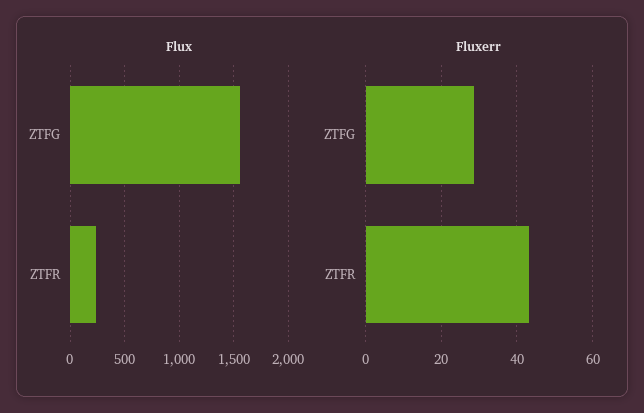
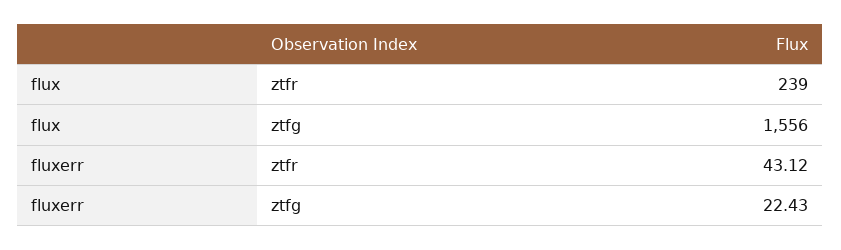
Fluxerr, ZTFG: 28 -> 22.43

